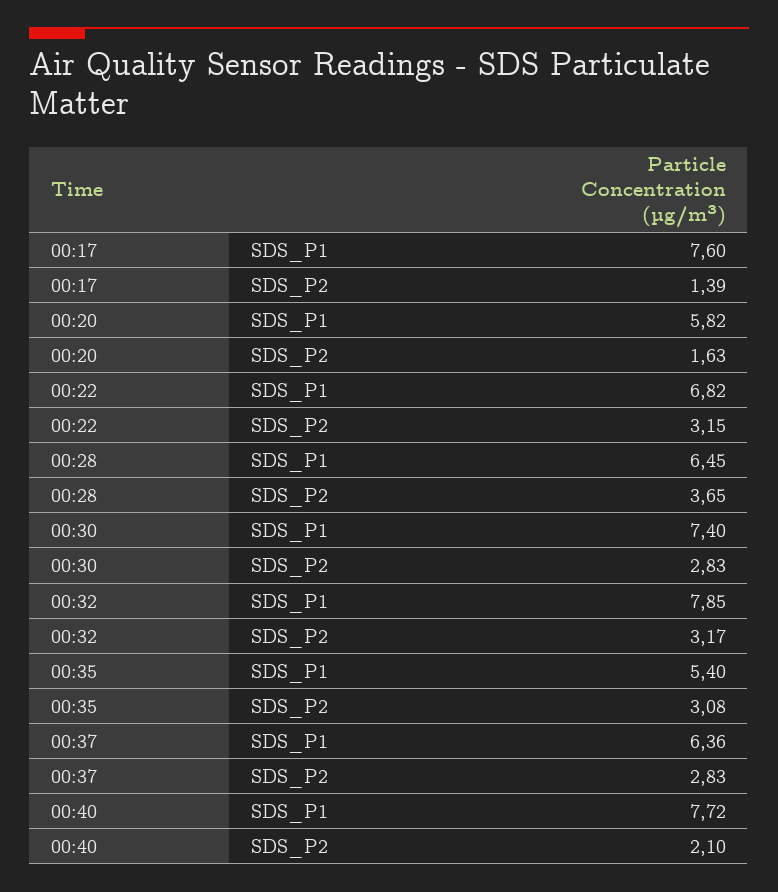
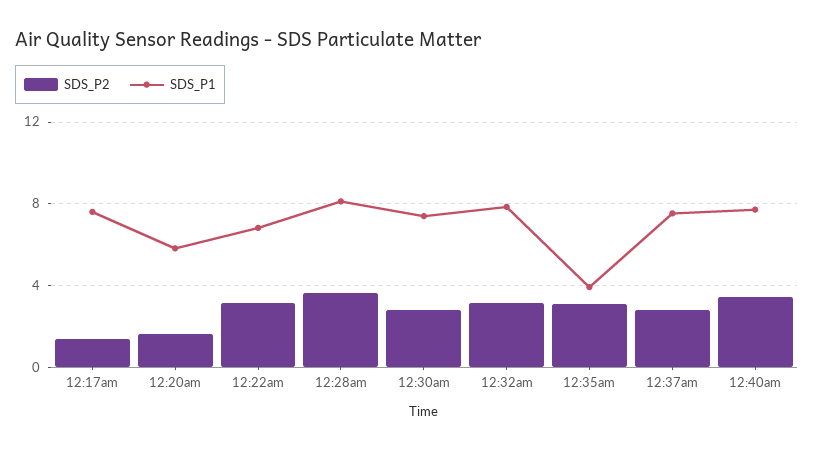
SDS_P1, 00:28: 6.45 -> 8
SDS_P1, 00:35: 5.4 -> 4
SDS_P1, 00:37: 6.36 -> 7.5
SDS_P2, 00:40: 2.1 -> 3.5

